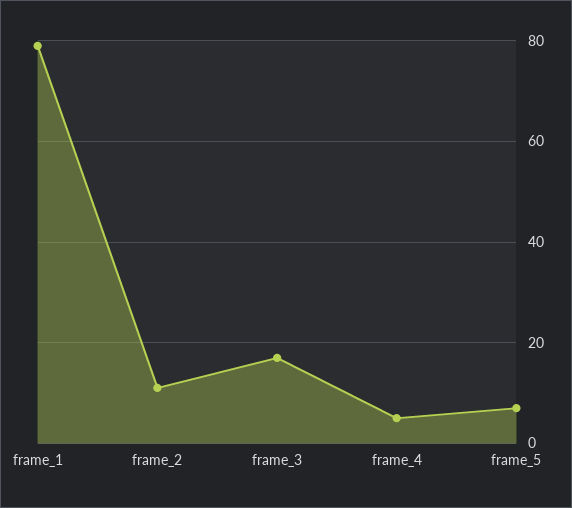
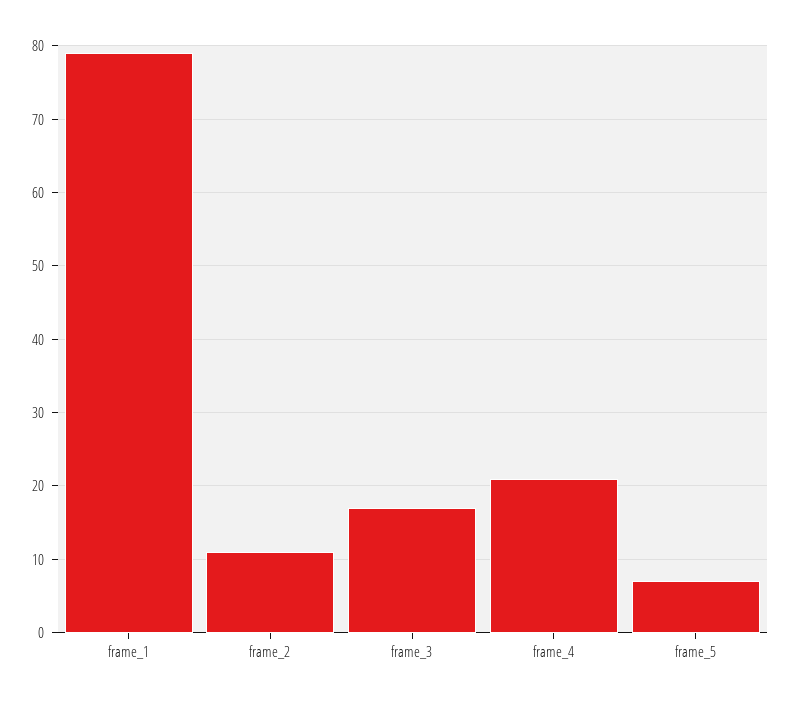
frame_4: 5 -> 21

